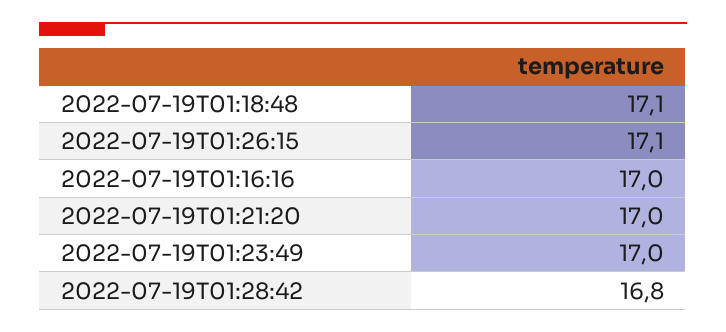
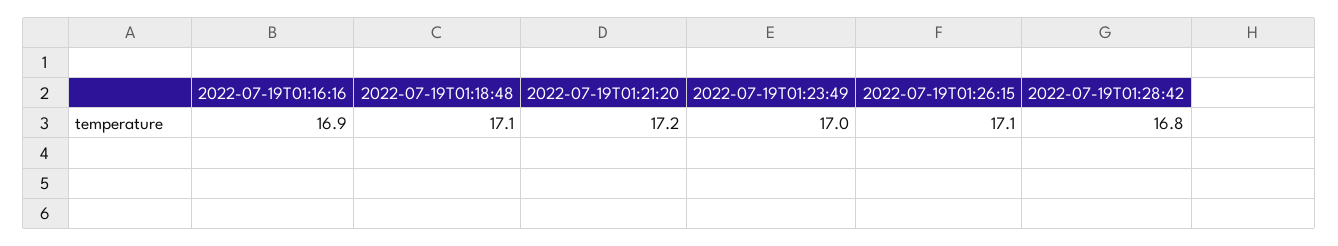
2022-07-19T01:16:16: 17 -> 16.9
2022-07-19T01:21:20: 17 -> 17.2

